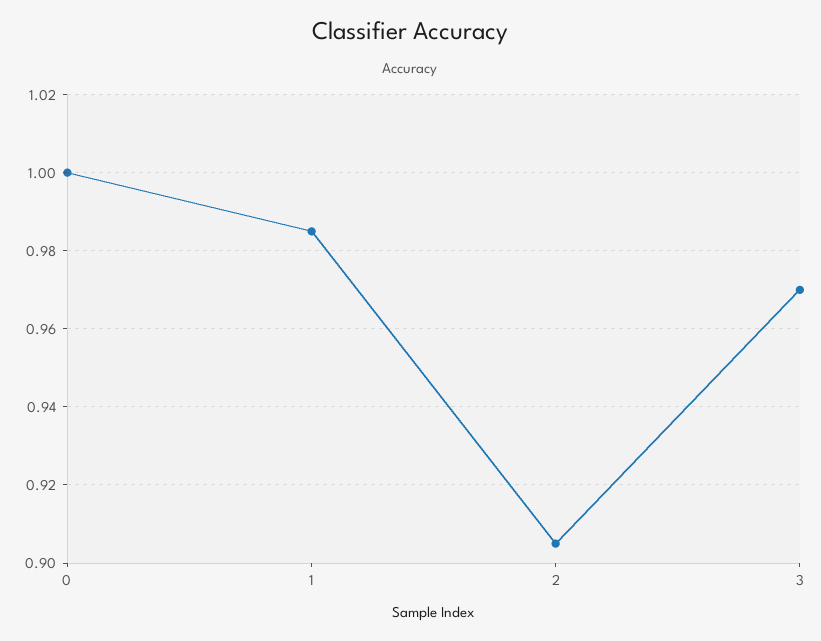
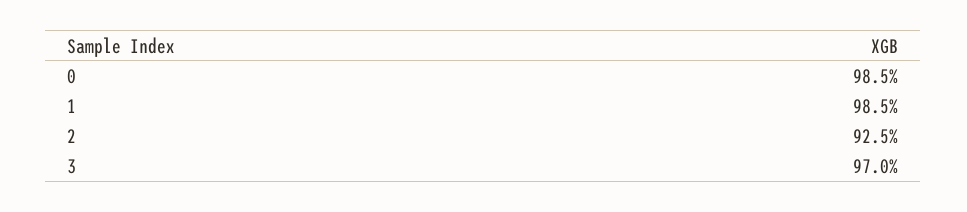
0: 1 -> 0.985
2: 0.905 -> 0.925

